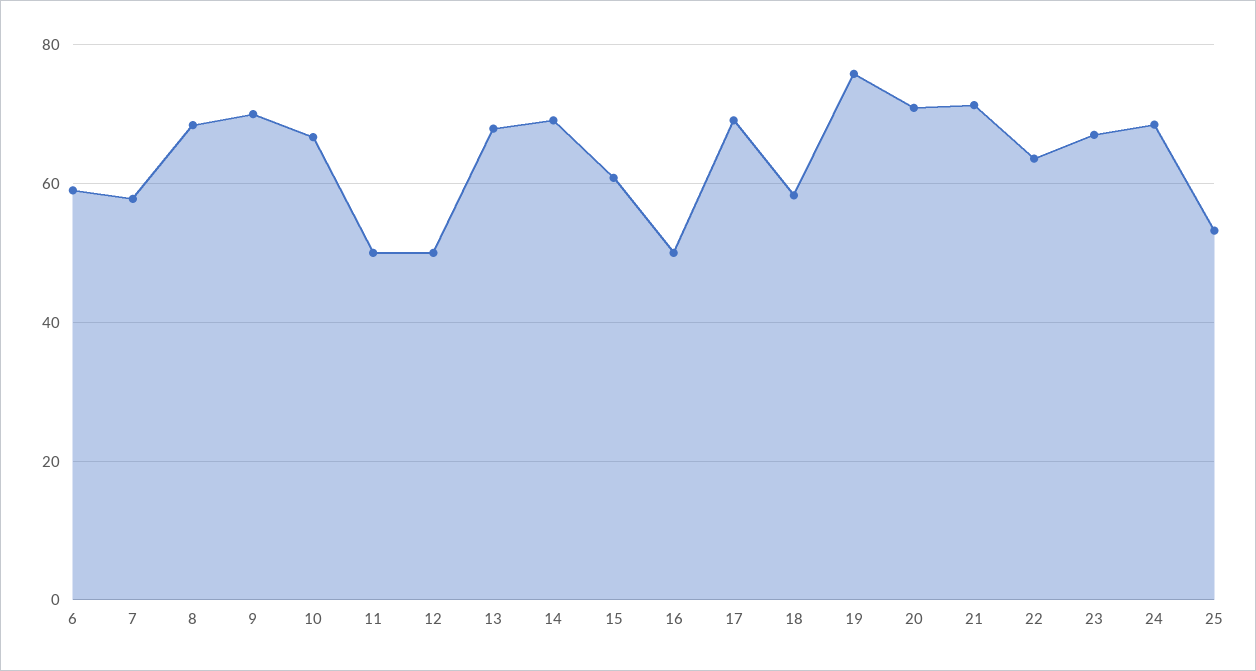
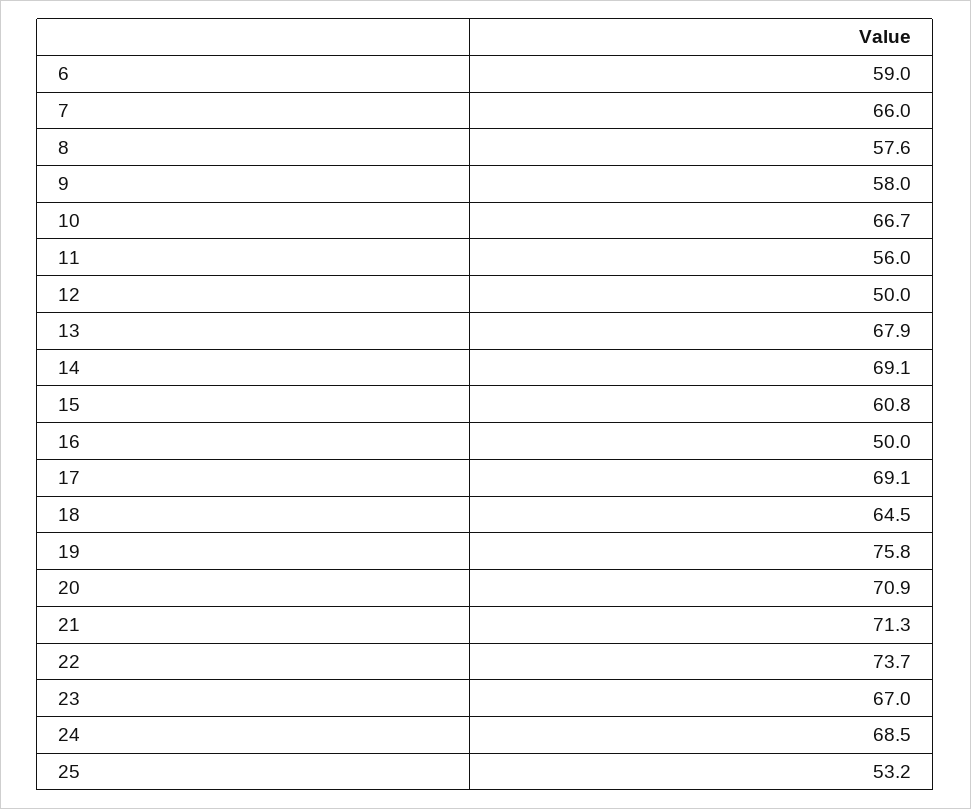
7: 58 -> 66
8: 68 -> 57.6
9: 70 -> 58
11: 50 -> 56
18: 58 -> 64.5
22: 64 -> 73.7

